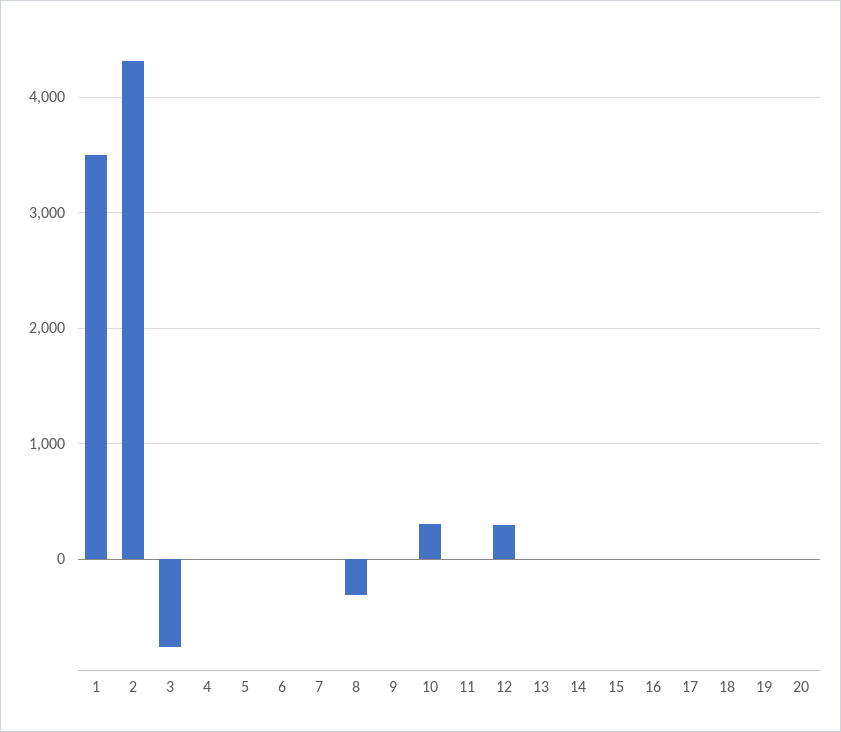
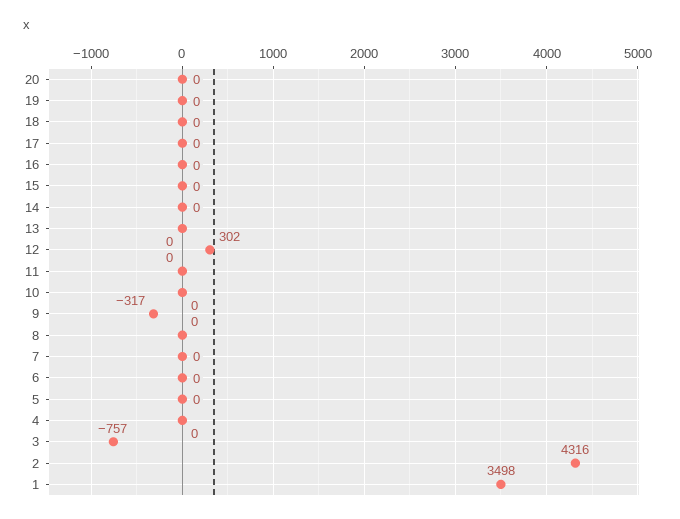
8: -300 -> 0
9: 0 -> -317
10: 300 -> 0

